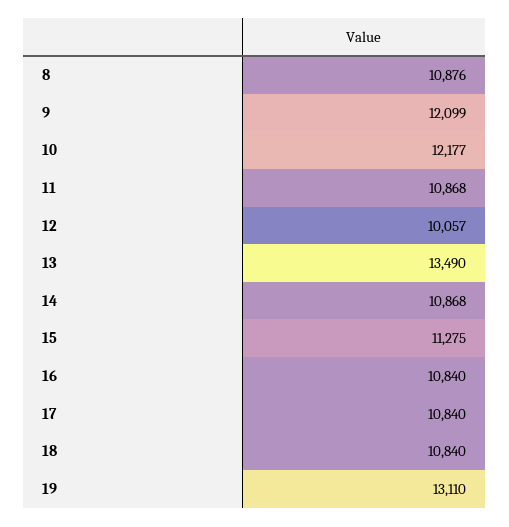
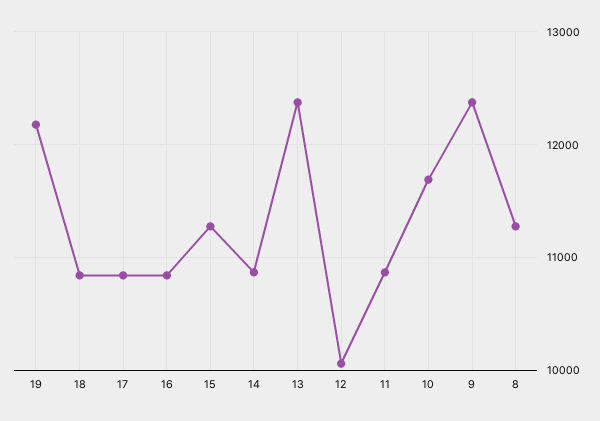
8: 10876 -> 11300
9: 12099 -> 12400
10: 12177 -> 11700
13: 13490 -> 12400
19: 13110 -> 12200

